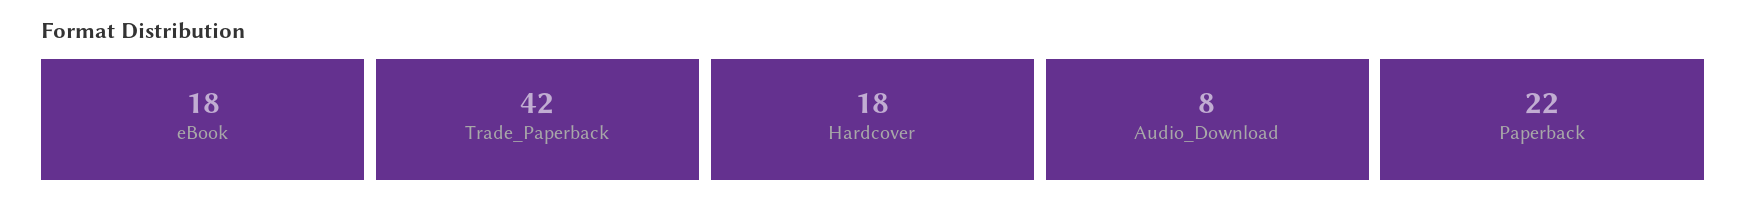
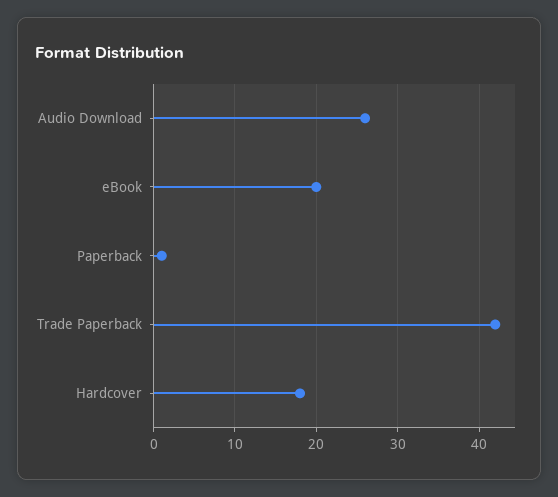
eBook: 18 -> 20
Audio_Download: 8 -> 26
Paperback: 22 -> 1

